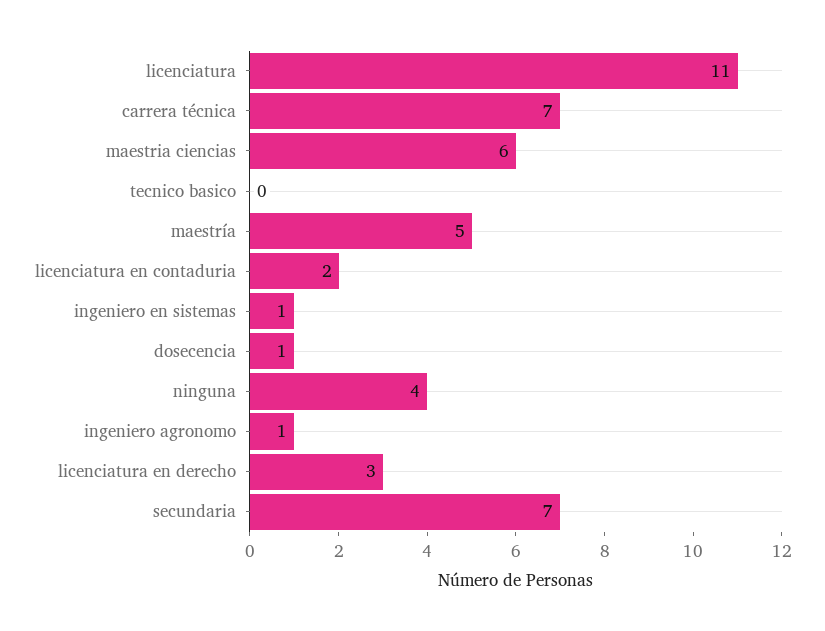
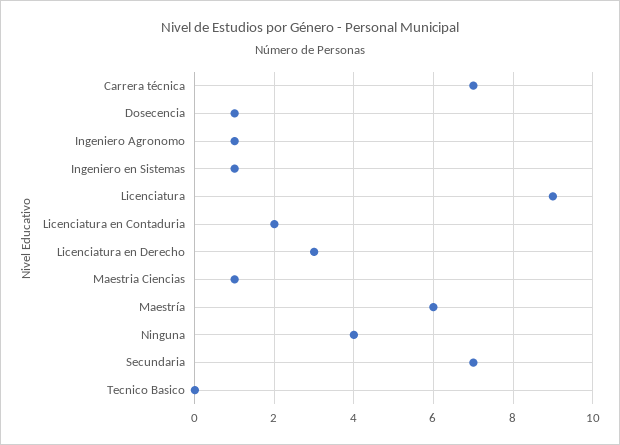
licenciatura: 11 -> 9
maestria ciencias: 6 -> 1
maestría: 5 -> 6

